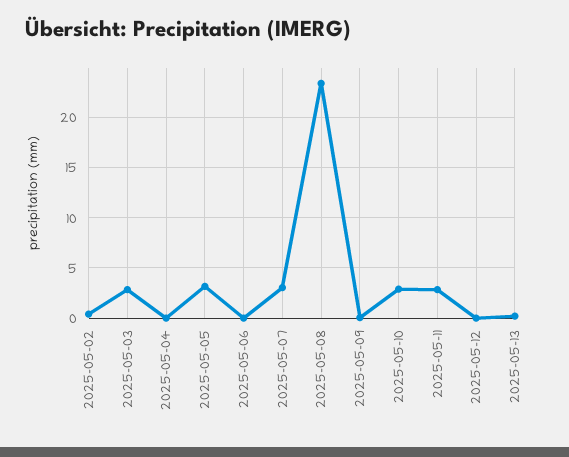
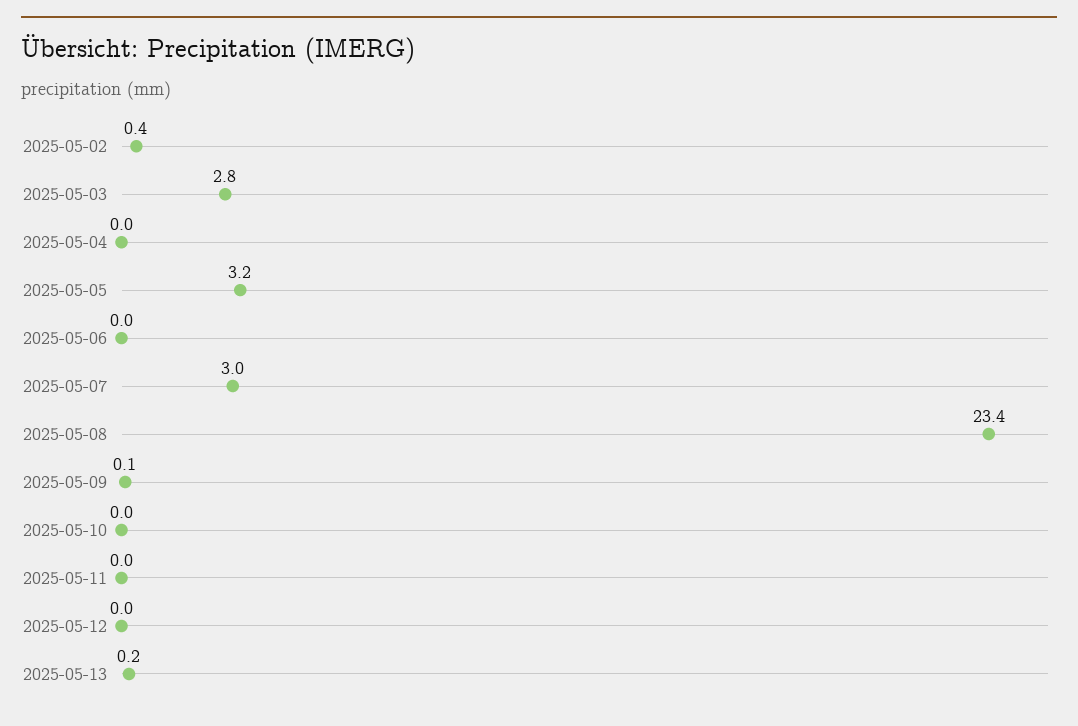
2025-05-10: 3 -> 0
2025-05-11: 3 -> 0

